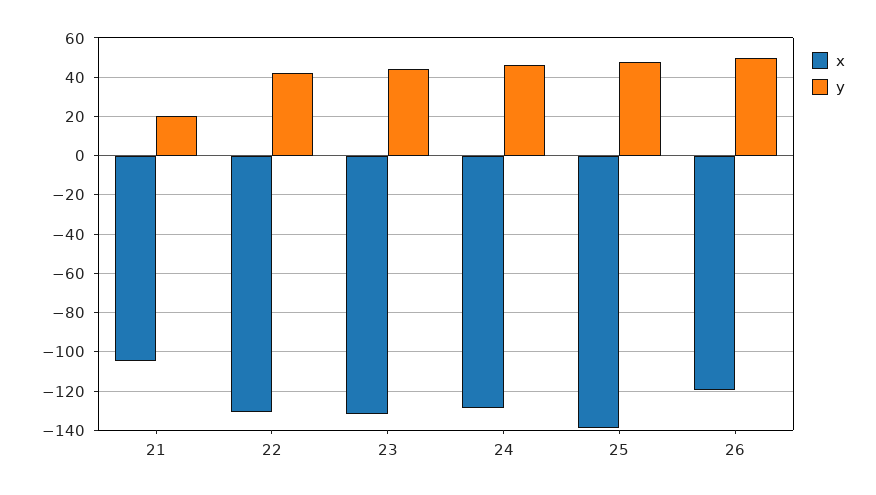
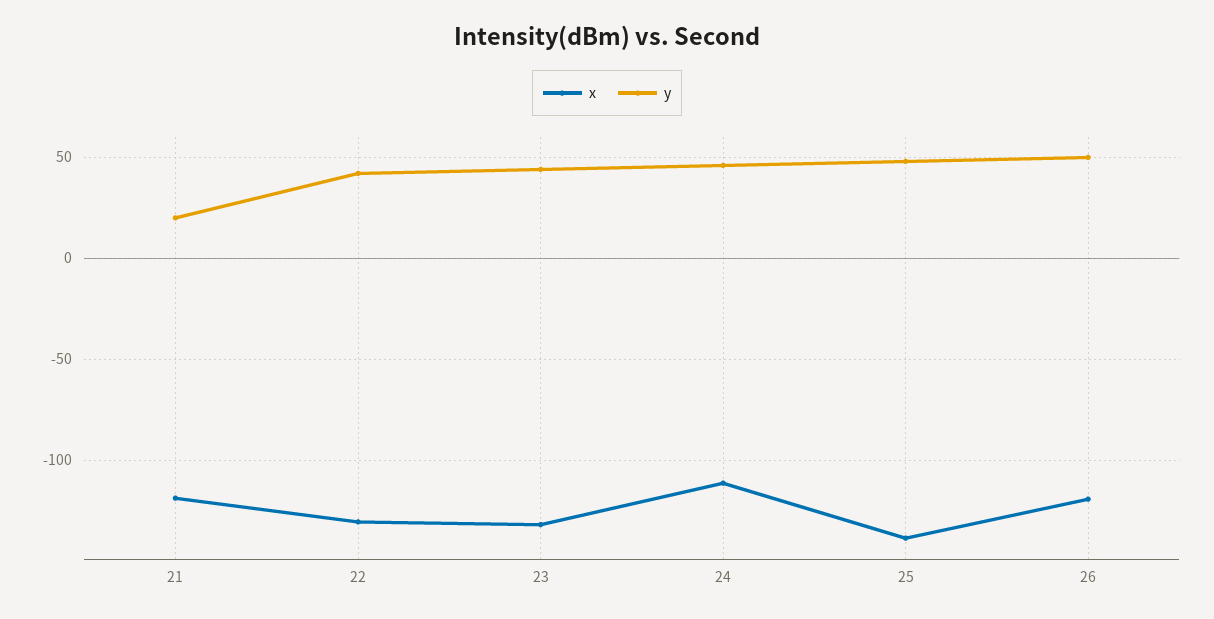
x, 21: -105 -> -120
x, 24: -130 -> -110

